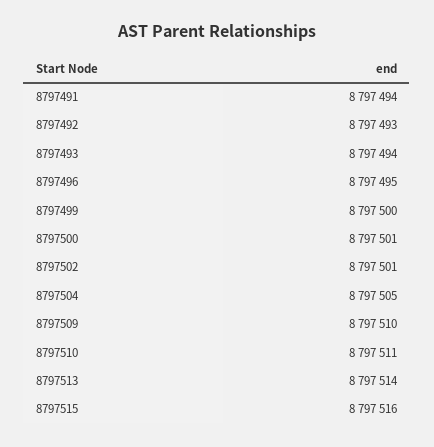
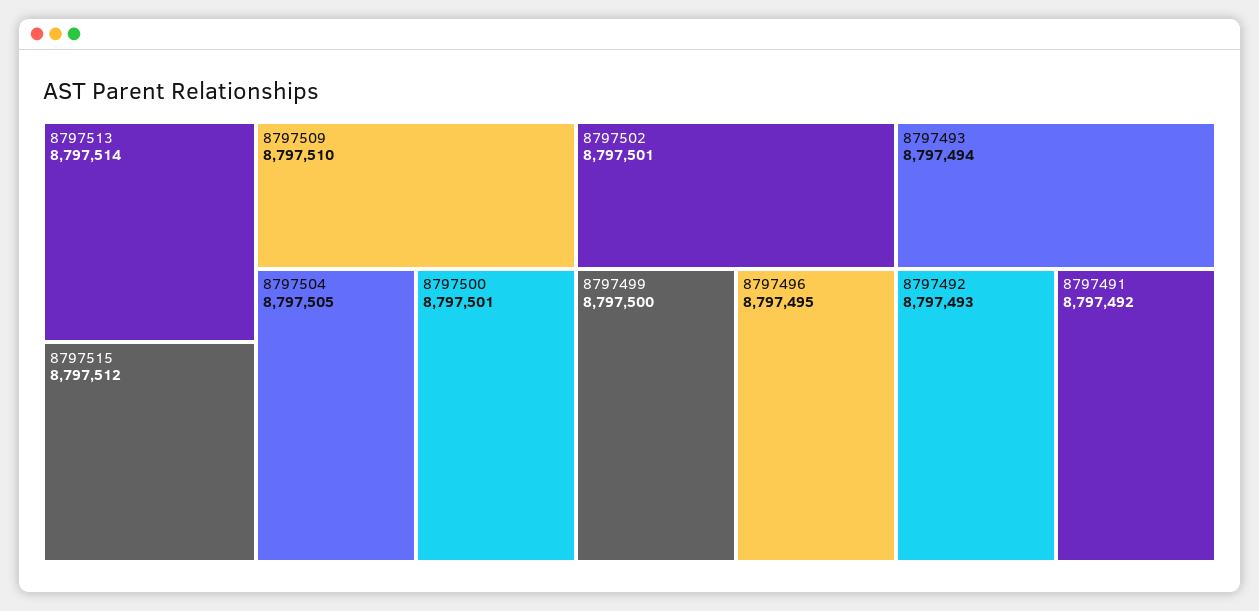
8797491: 8797494 -> 8797492
8797510: 8797511 -> none
8797515: 8797516 -> 8797512

